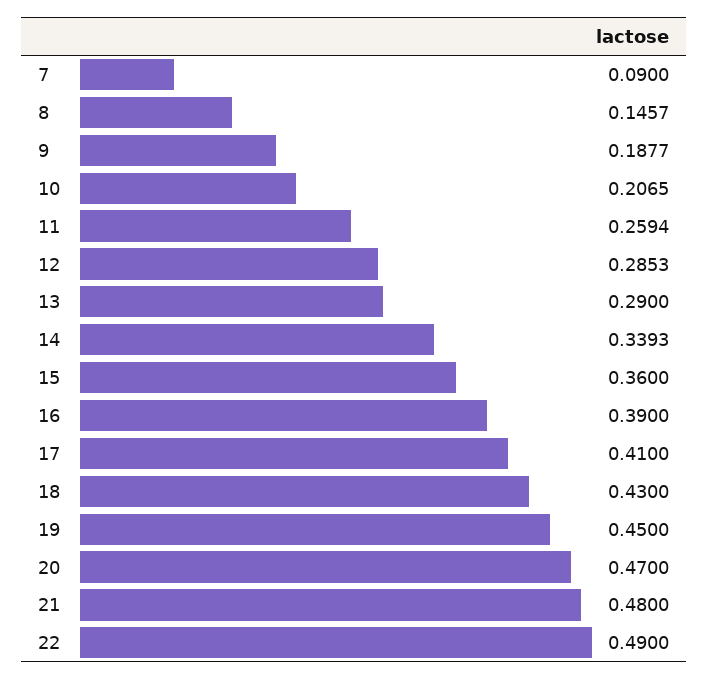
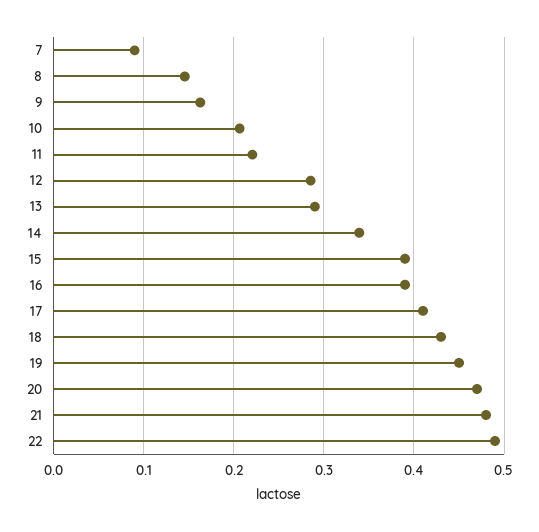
9: 0.1877 -> 0.16
11: 0.2594 -> 0.22
15: 0.36 -> 0.39

